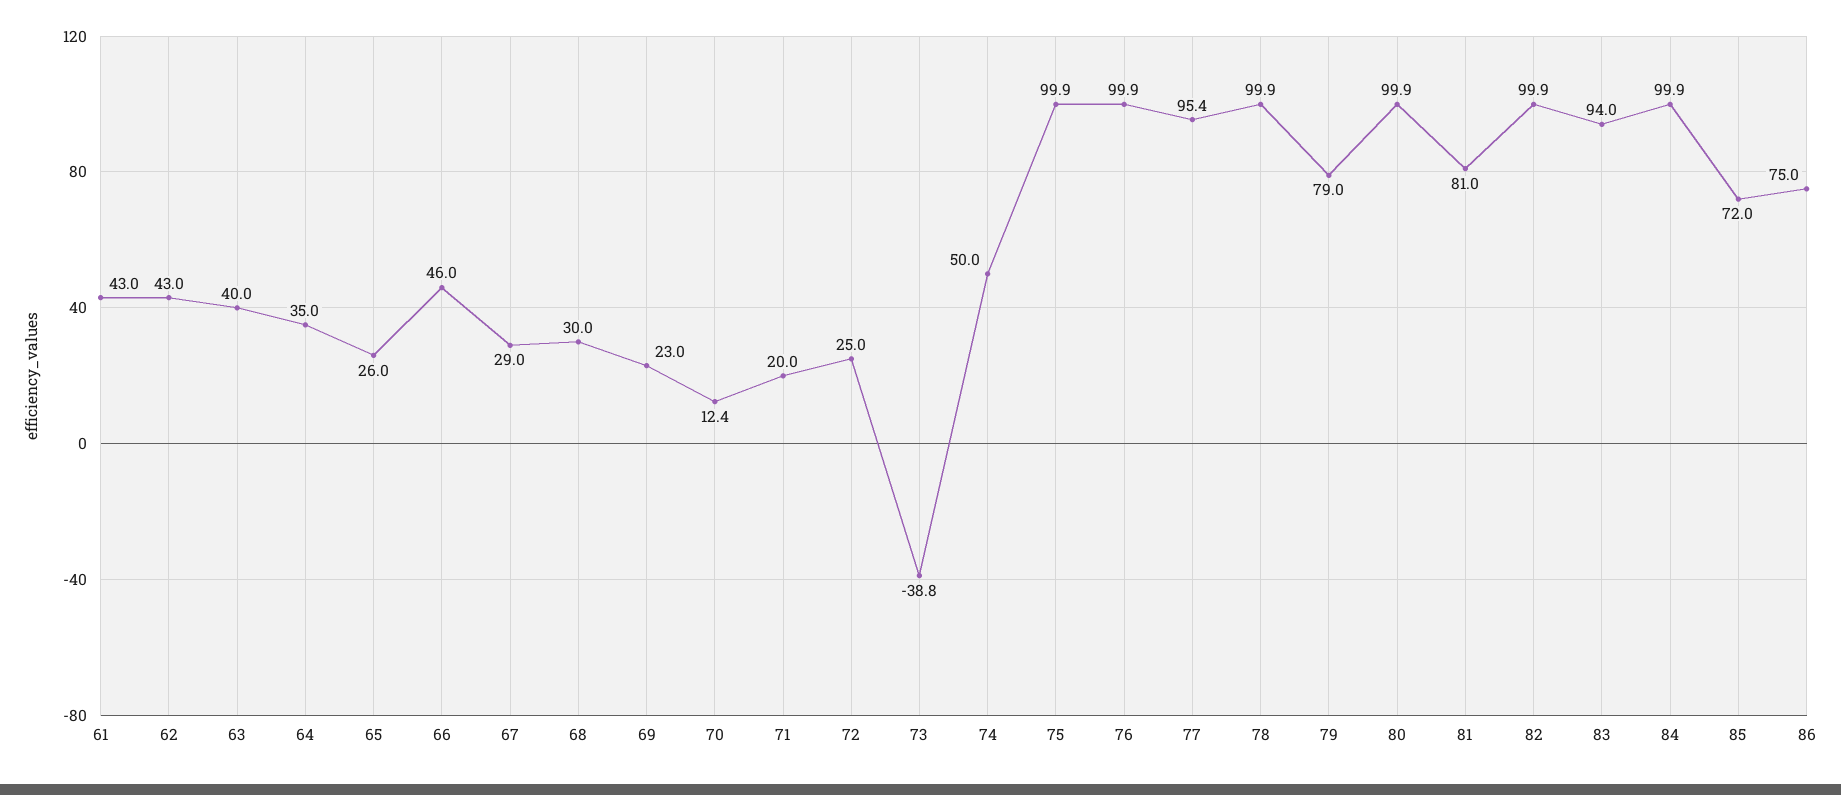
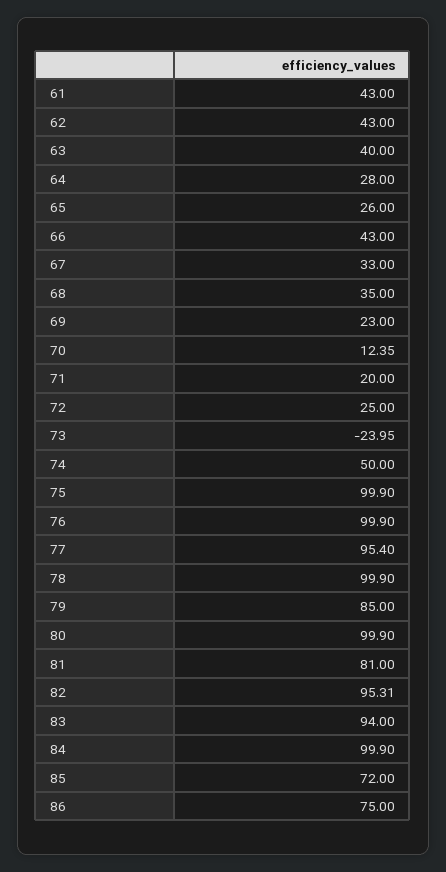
64: 35 -> 28
66: 46 -> 43
67: 29 -> 33
68: 30 -> 35
73: -38.8 -> -23.95
79: 79 -> 85
82: 99.9 -> 95.31

